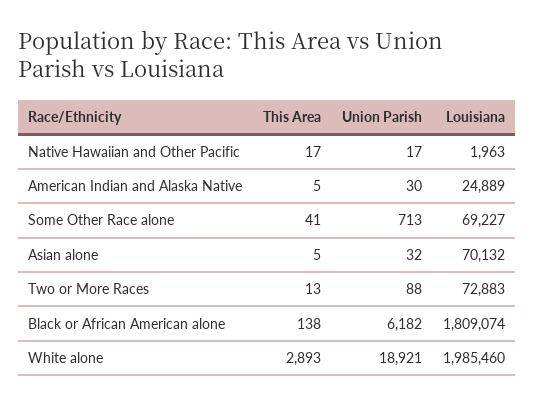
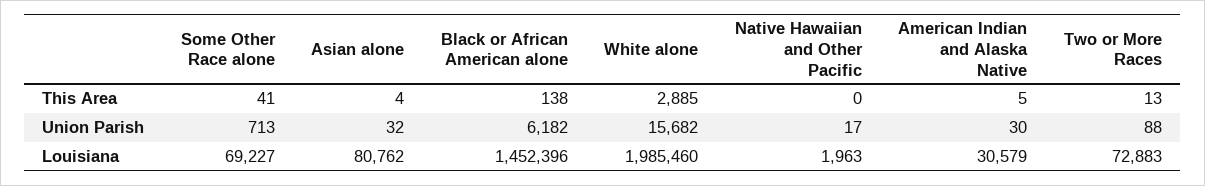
This Area, Native Hawaiian and Other Pacific: 17 -> 0
Louisiana, American Indian and Alaska Native: 24889 -> 30579
This Area, Asian alone: 5 -> 4
Louisiana, Asian alone: 70132 -> 80762
Louisiana, Black or African American alone: 1809074 -> 1452396
This Area, White alone: 2893 -> 2885
Union Parish, White alone: 18921 -> 15682

